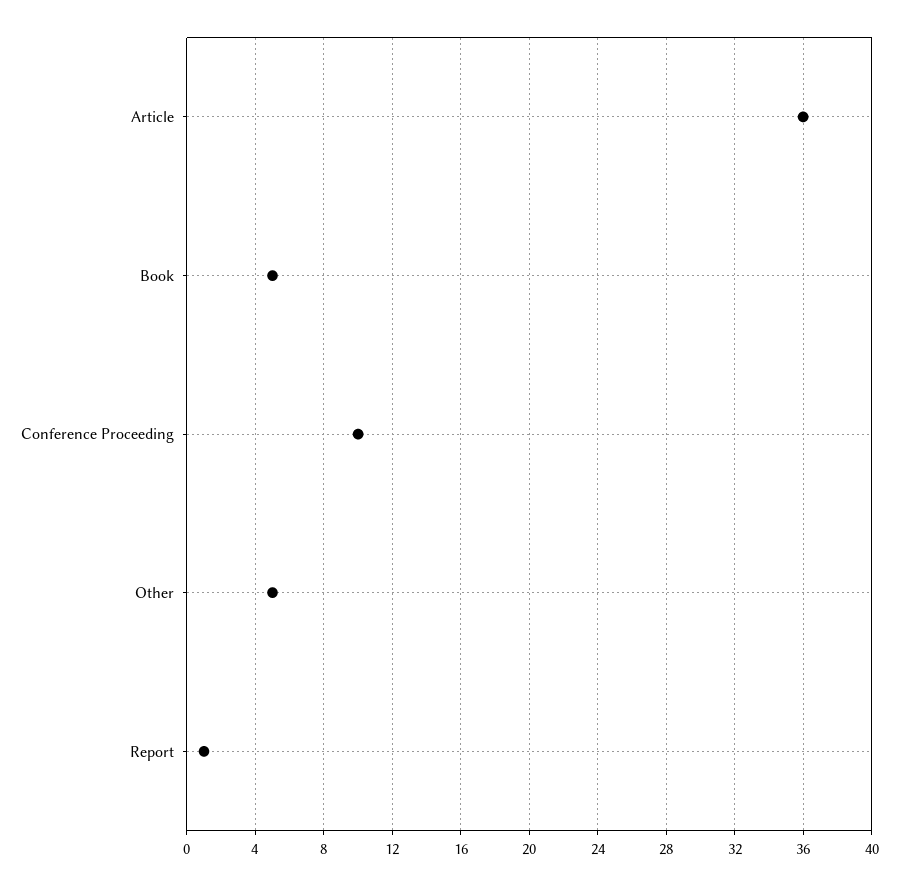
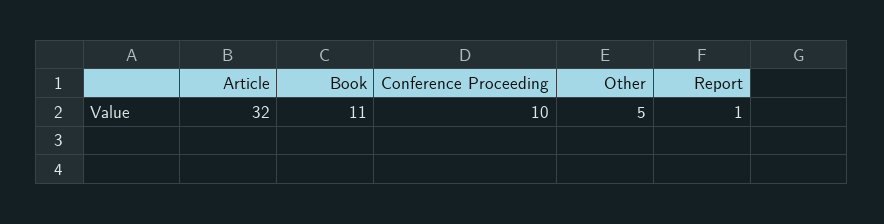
Article: 36 -> 32
Book: 5 -> 11

